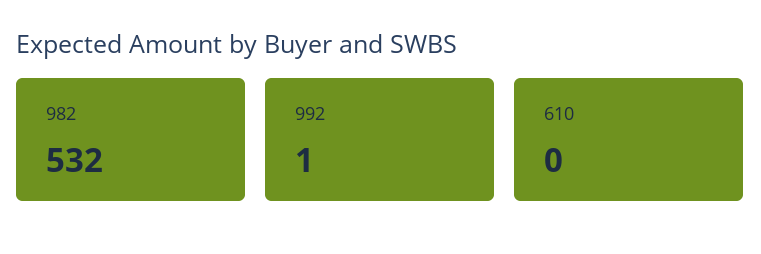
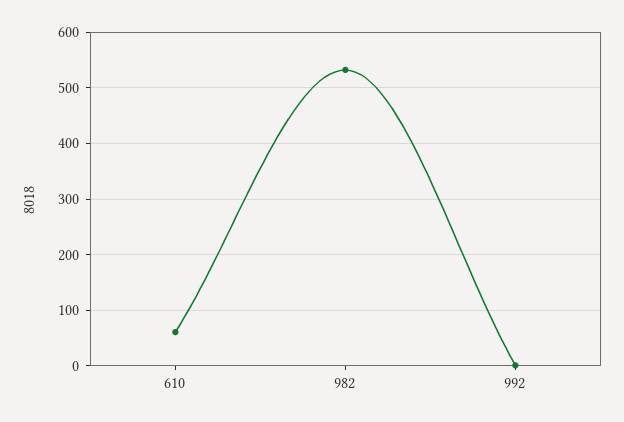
610: 0 -> 60

